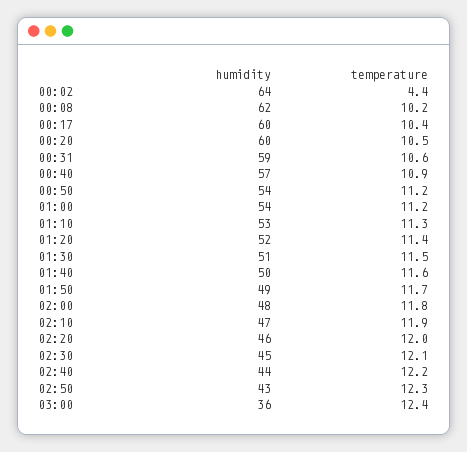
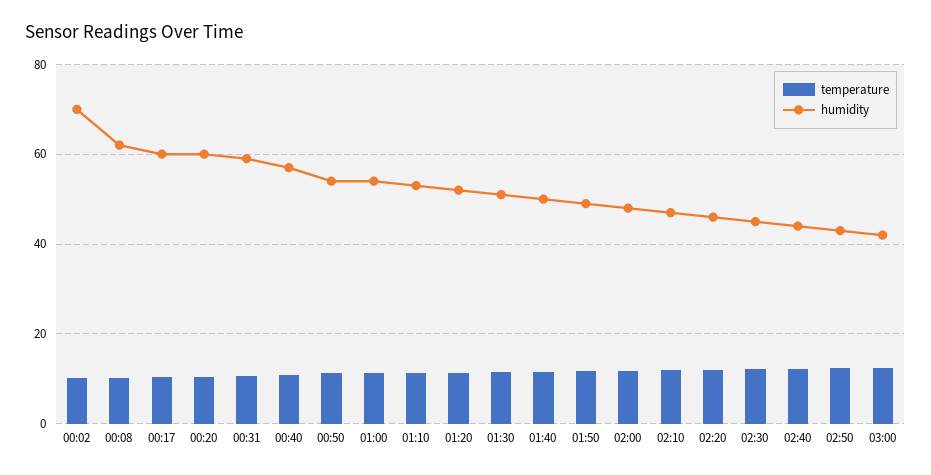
humidity, 00:02: 64 -> 70
temperature, 00:02: 4.4 -> 10
humidity, 03:00: 36 -> 42

